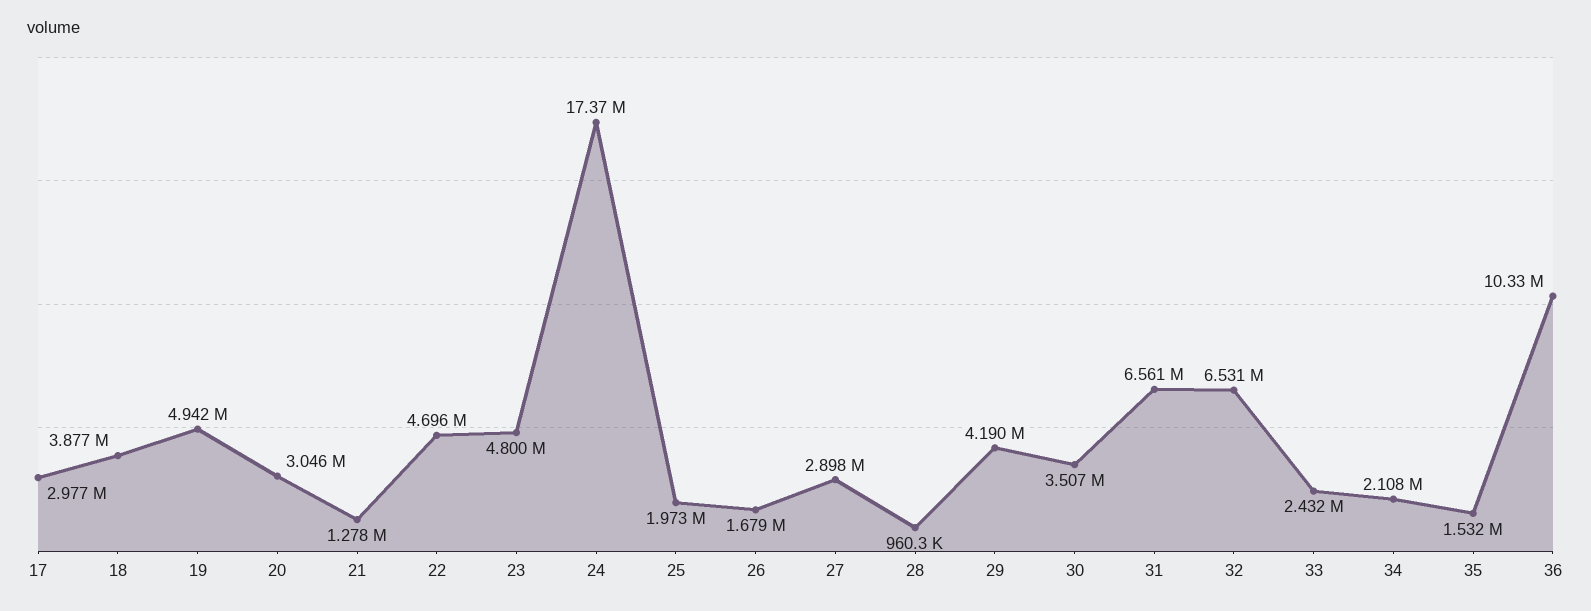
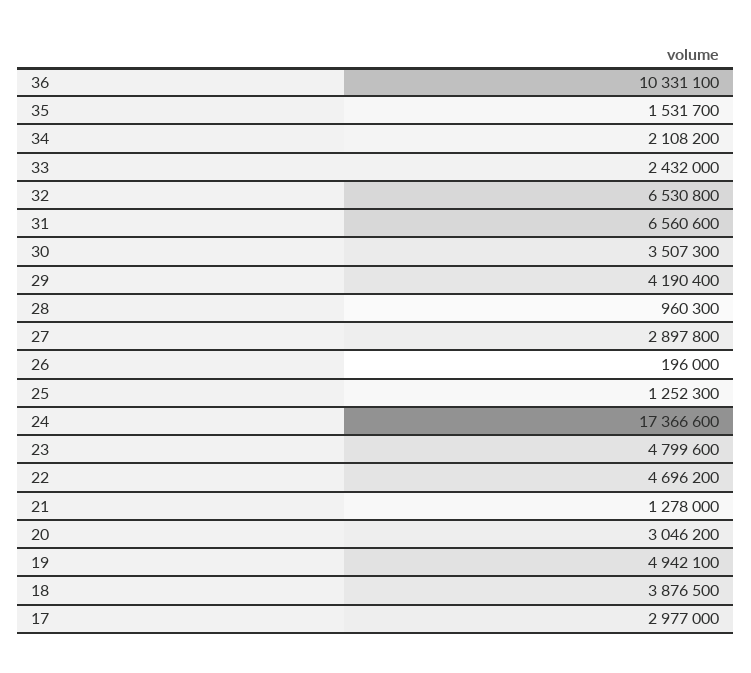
25: 1973000 -> 1252300
26: 1679000 -> 196000

